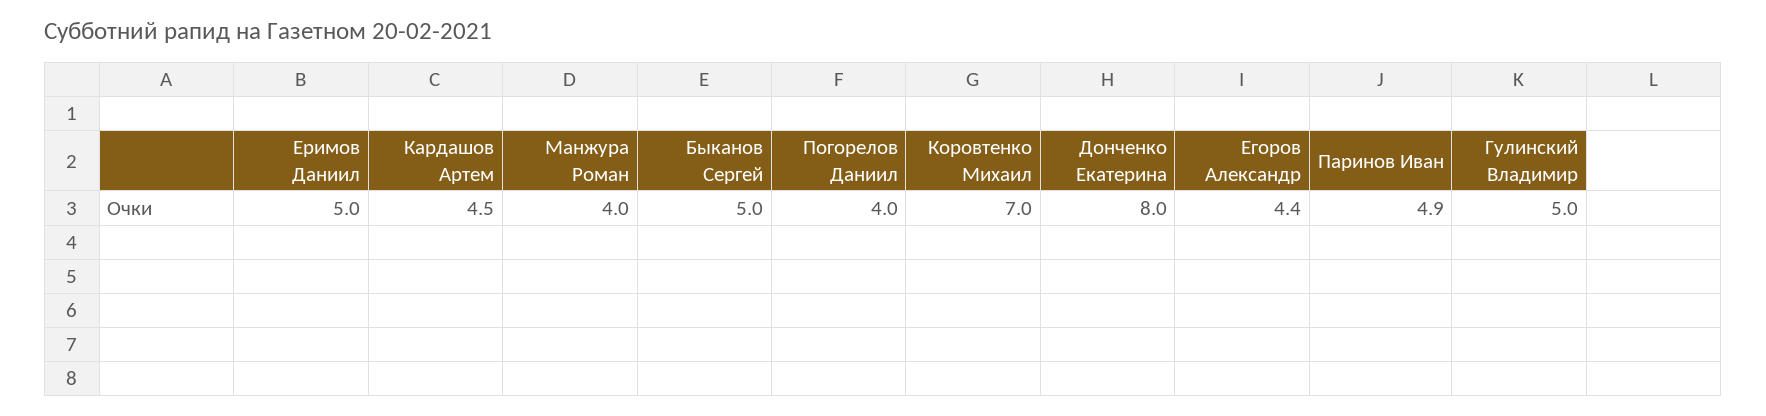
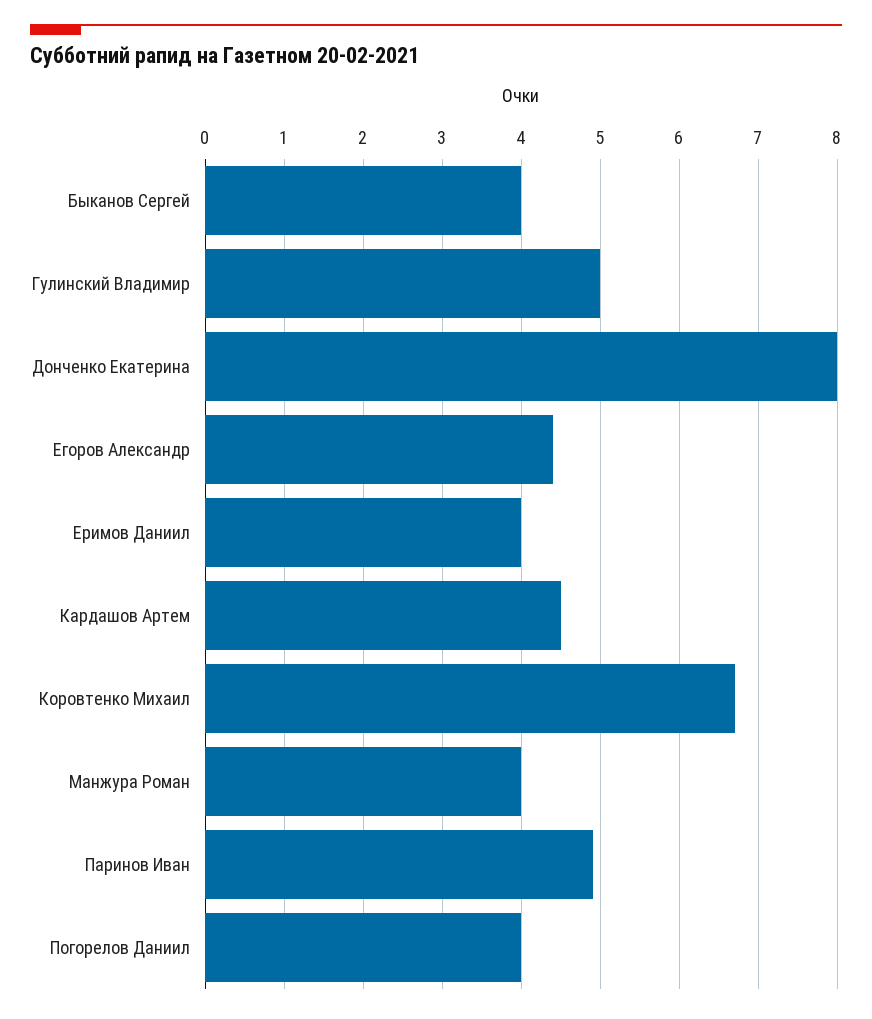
Еримов Даниил: 5 -> 4
Быканов Сергей: 5 -> 4
Коровтенко Михаил: 7 -> 6.7

